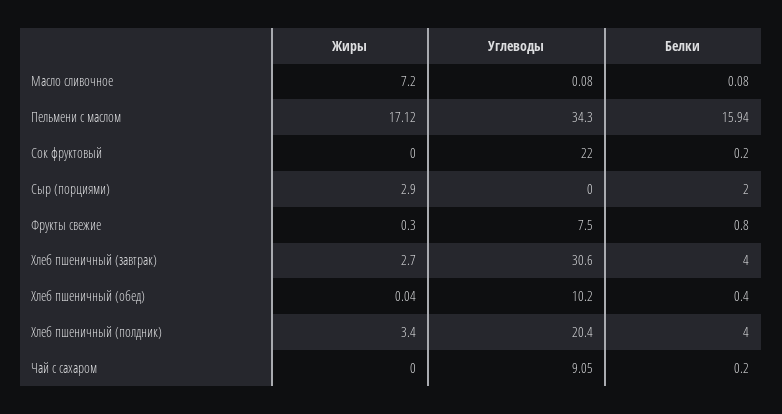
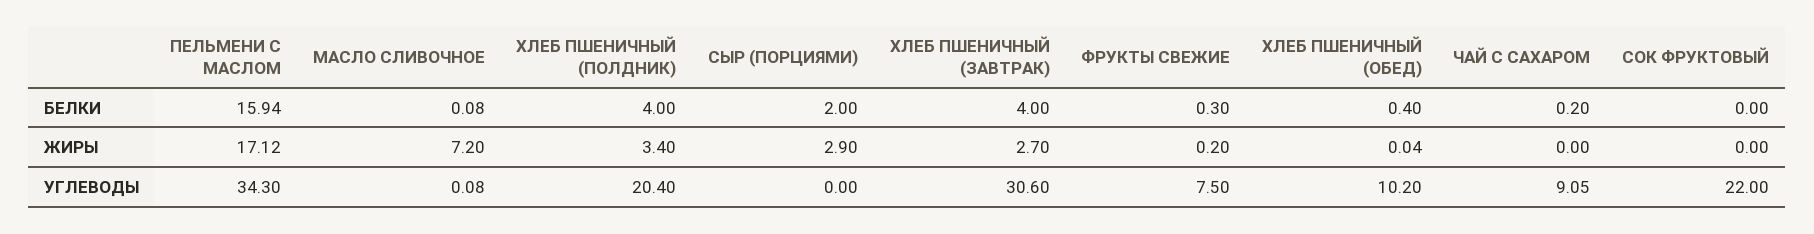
Белки, Сок фруктовый: 0.2 -> 0
Жиры, Фрукты свежие: 0.3 -> 0.2
Белки, Фрукты свежие: 0.8 -> 0.3

